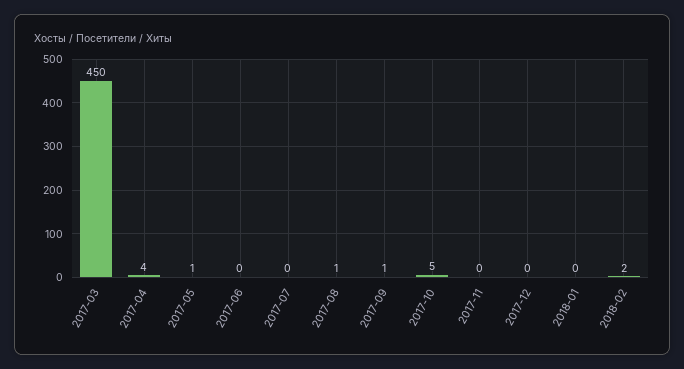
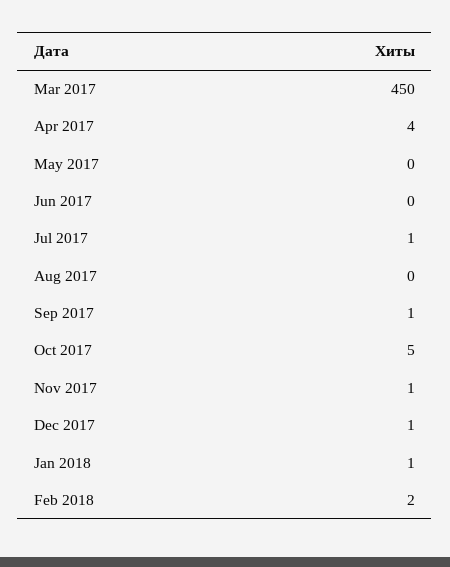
2017-05: 1 -> 0
2017-07: 0 -> 1
2017-08: 1 -> 0
2017-11: 0 -> 1
2017-12: 0 -> 1
2018-01: 0 -> 1

